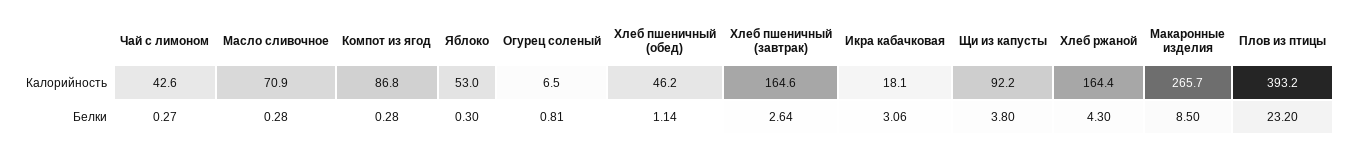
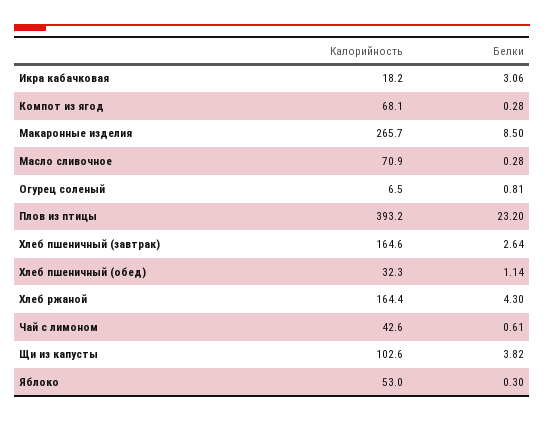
Компот из ягод, Калорийность: 86.8 -> 68.1
Хлеб пшеничный (обед), Калорийность: 46.2 -> 32.3
Икра кабачковая, Калорийность: 18.1 -> 18.2
Щи из капусты, Калорийность: 92.2 -> 102.6
Чай с лимоном, Белки: 0.27 -> 0.61
Щи из капусты, Белки: 3.8 -> 3.82

